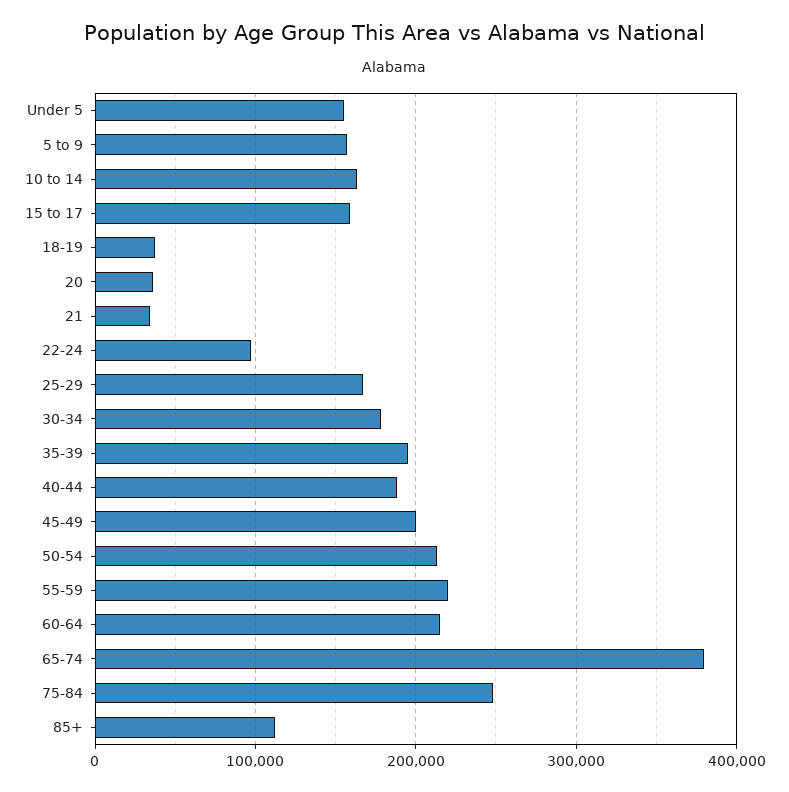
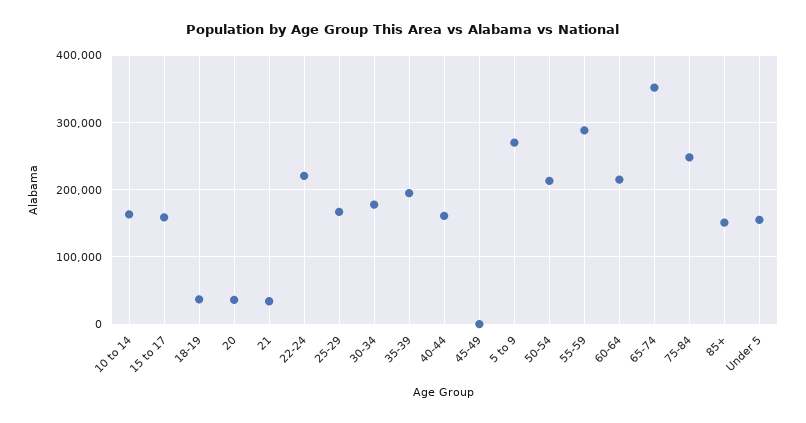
5 to 9: 160000 -> 270000
22-24: 100000 -> 220000
40-44: 190000 -> 160000
45-49: 200000 -> 0
55-59: 220000 -> 290000
65-74: 380000 -> 350000
85+: 110000 -> 150000

